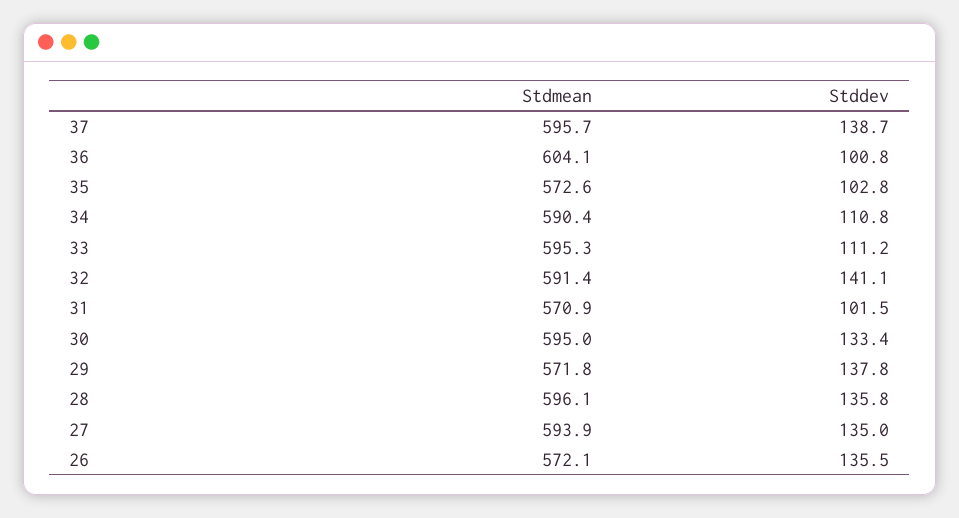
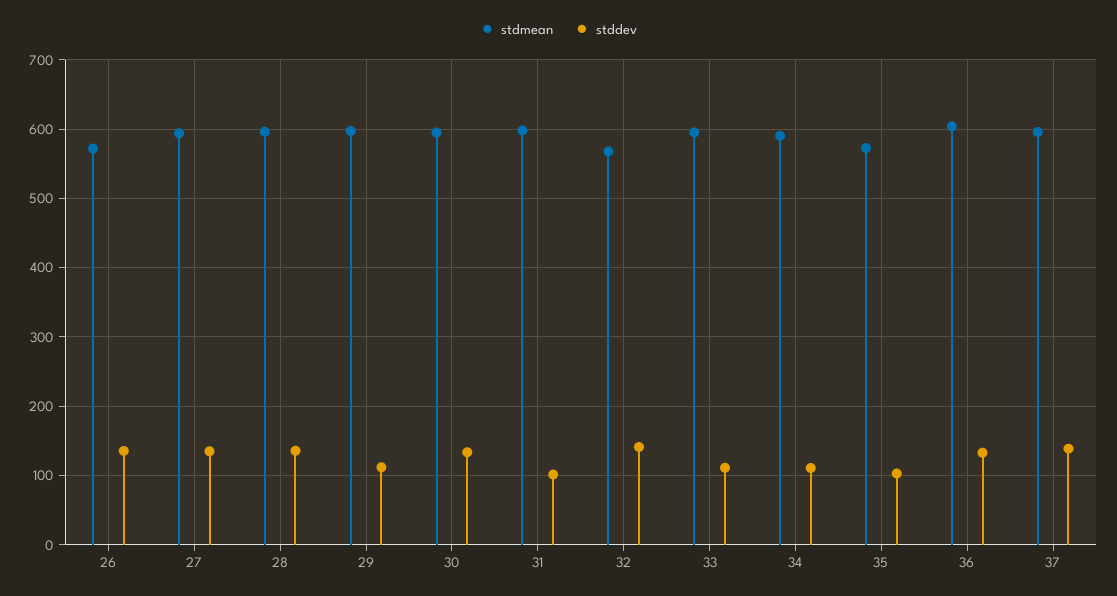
Stddev, 36: 100.8 -> 130
Stdmean, 32: 591.4 -> 570
Stdmean, 31: 570.9 -> 600
Stdmean, 29: 571.8 -> 600
Stddev, 29: 137.8 -> 110

